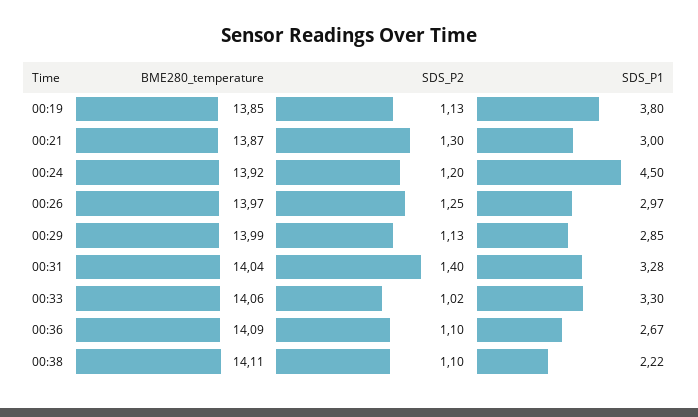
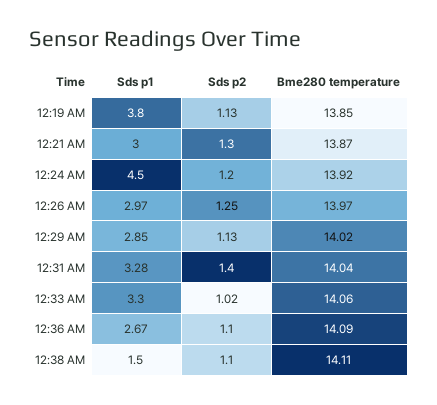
BME280_temperature, 00:29: 13.99 -> 14.02
SDS_P1, 00:38: 2.22 -> 1.5

